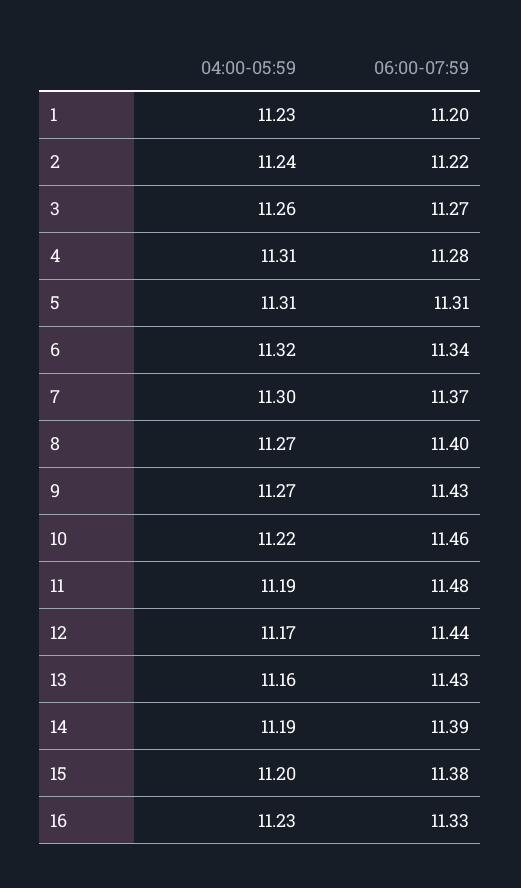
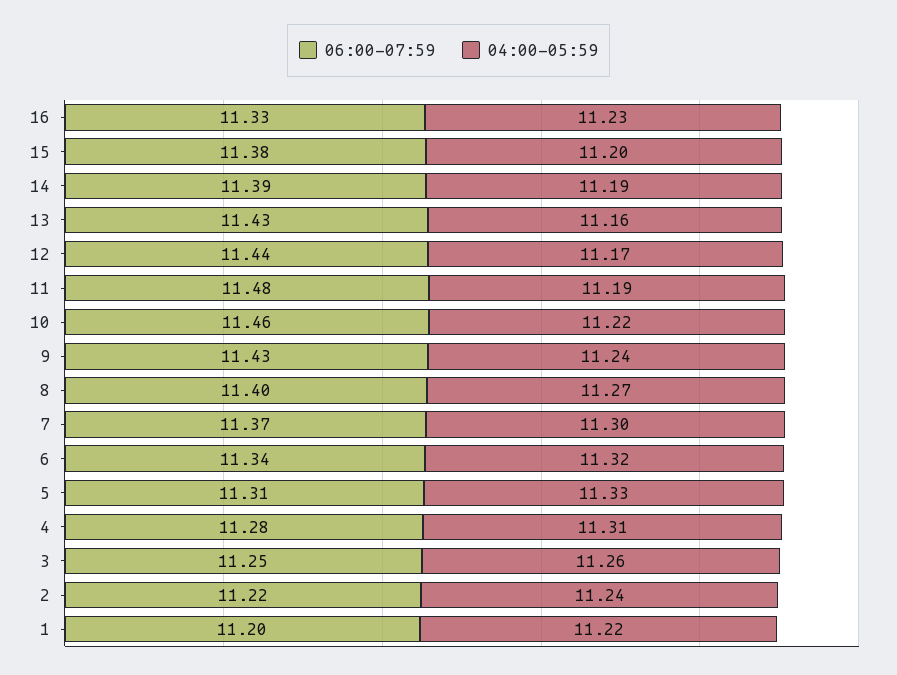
04:00-05:59, 1: 11.23 -> 11.22
06:00-07:59, 3: 11.27 -> 11.25
04:00-05:59, 5: 11.31 -> 11.33
04:00-05:59, 9: 11.27 -> 11.24

